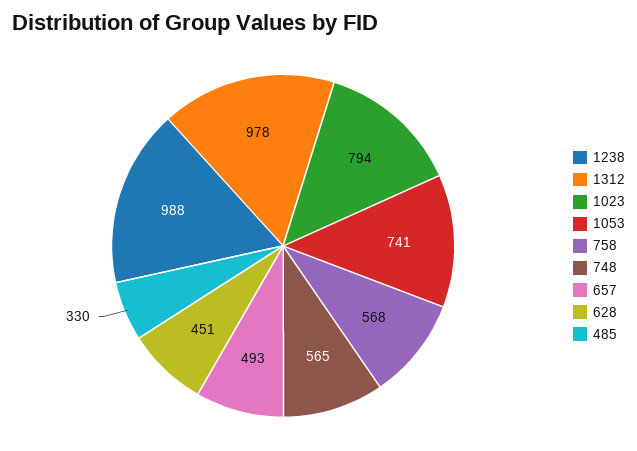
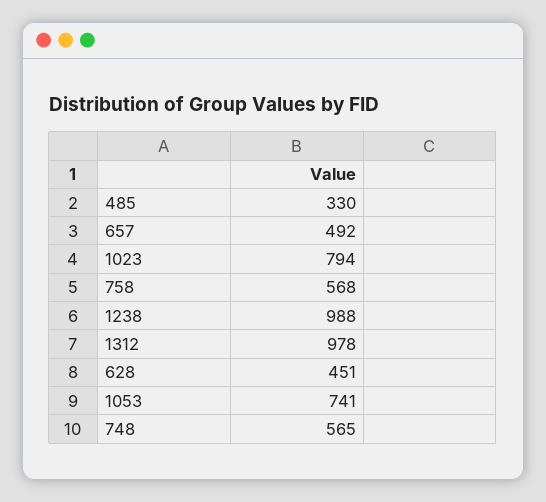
657: 493 -> 492

